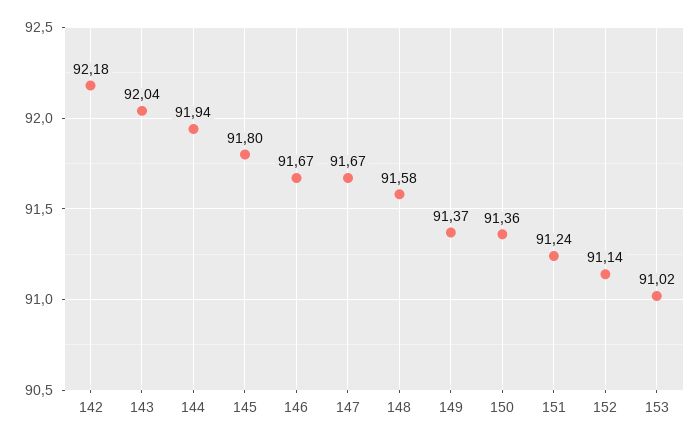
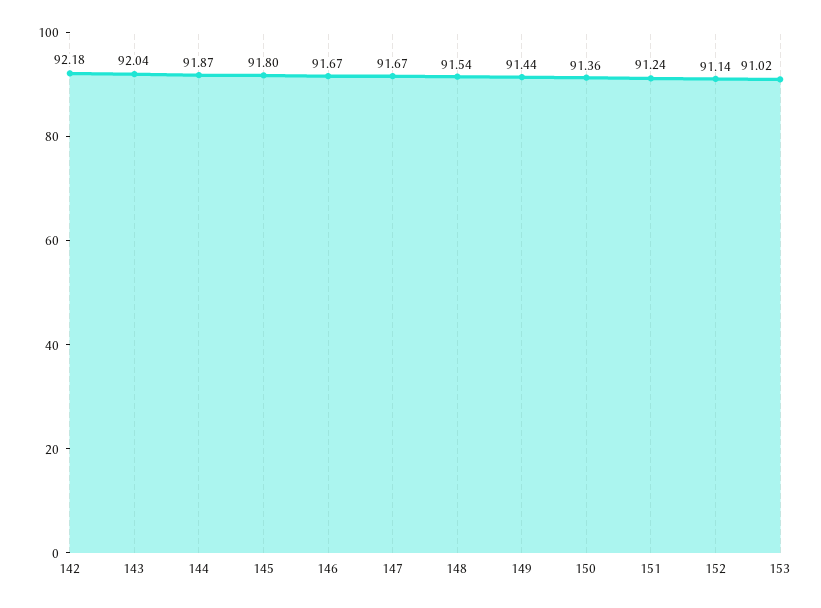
144: 91.94 -> 91.87
148: 91.58 -> 91.54
149: 91.37 -> 91.44

